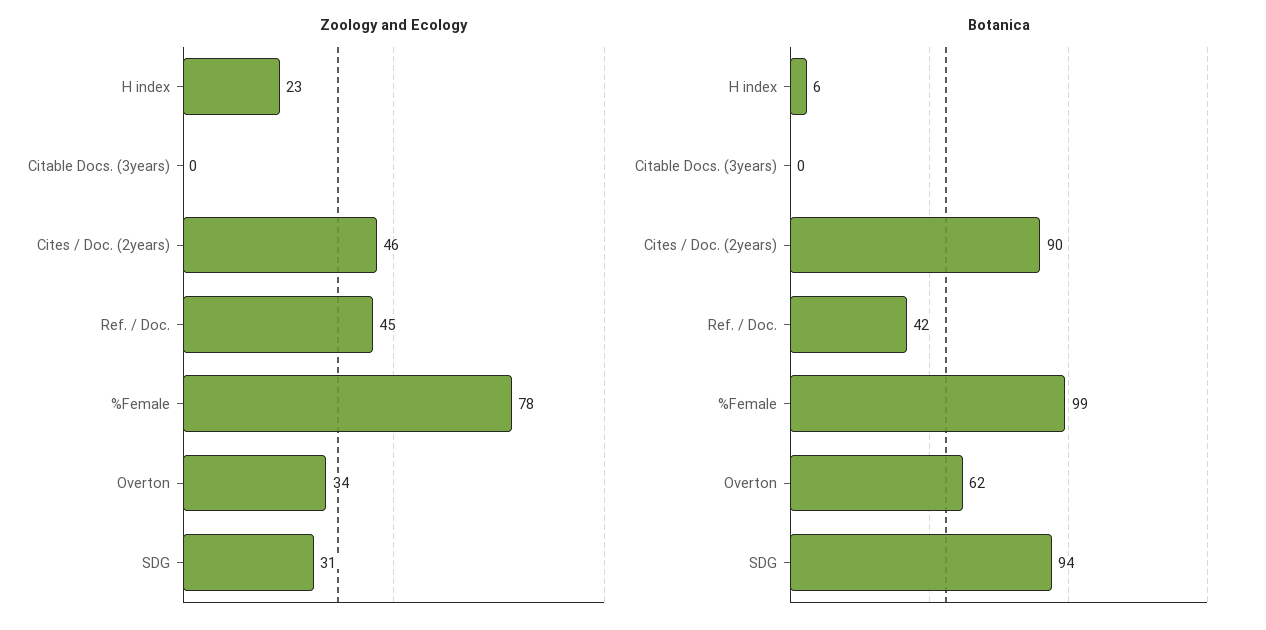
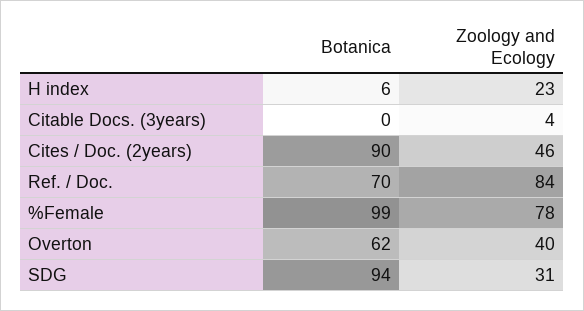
Zoology and Ecology, Citable Docs. (3years): 0 -> 4
Zoology and Ecology, Ref. / Doc.: 45 -> 84
Zoology and Ecology, Overton: 34 -> 40
Botanica, Ref. / Doc.: 42 -> 70

